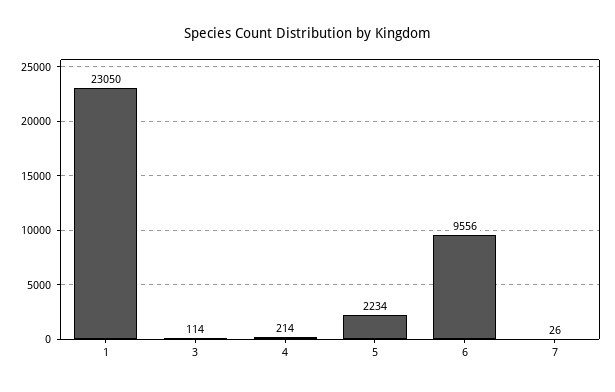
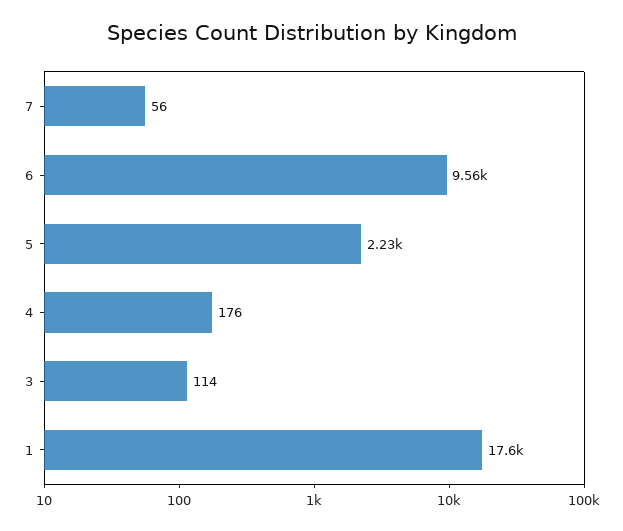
1: 23050 -> 17600
4: 214 -> 176
7: 26 -> 56

